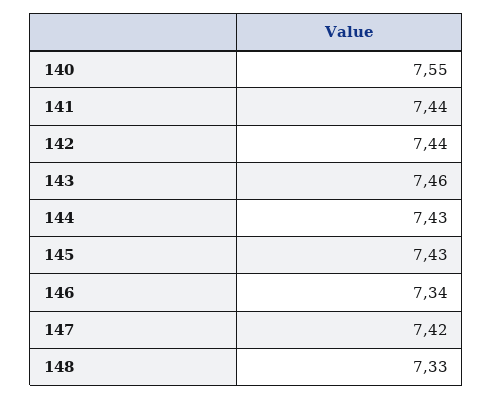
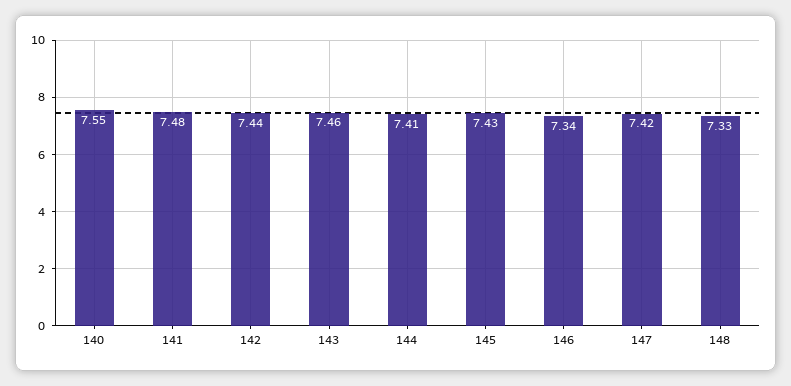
141: 7.44 -> 7.48
144: 7.43 -> 7.41

